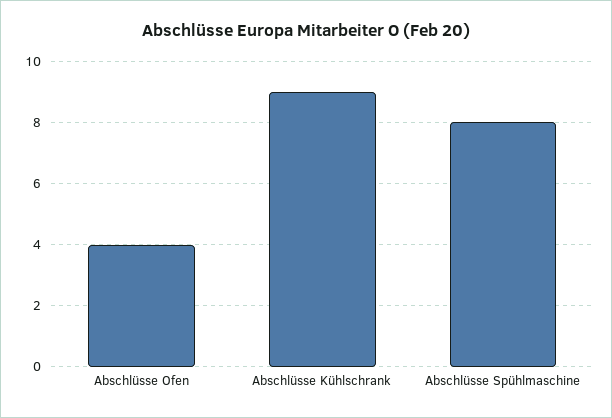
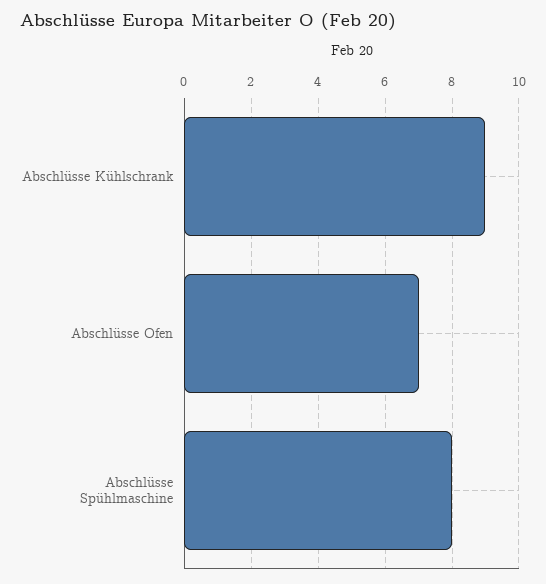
Abschlüsse Ofen: 4 -> 7

